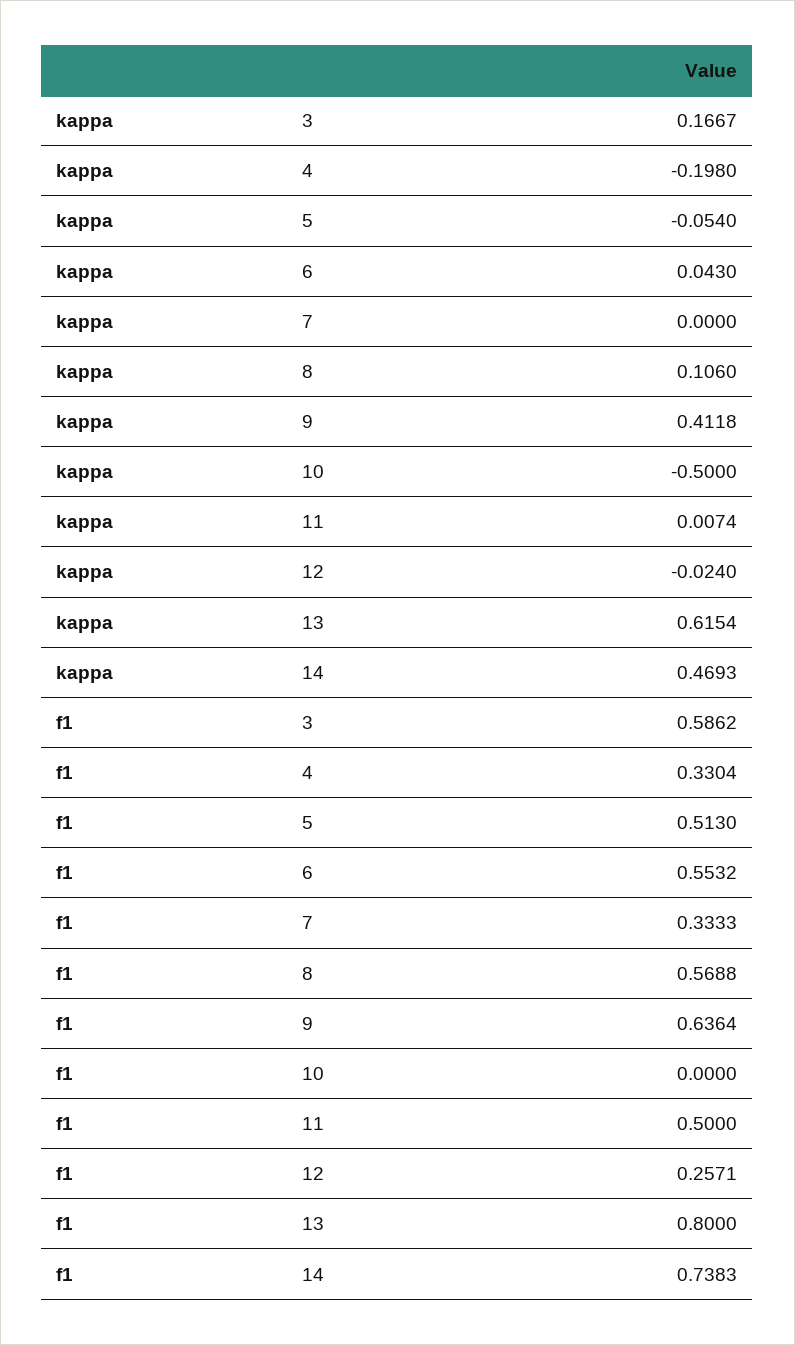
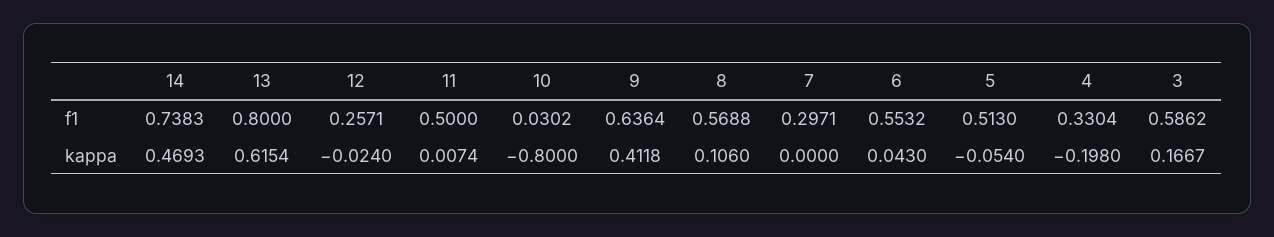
kappa, 10: -0.5 -> -0.8
f1, 7: 0.3333 -> 0.2971
f1, 10: 0 -> 0.0302

